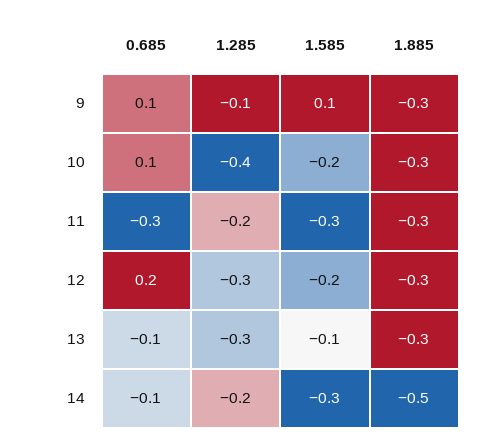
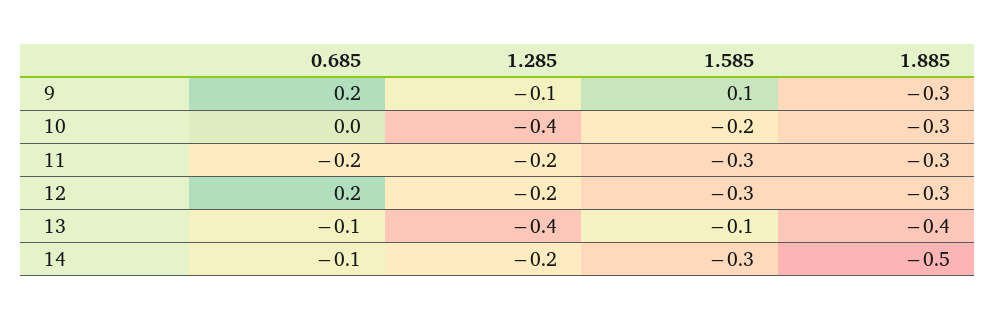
0.685, 9: 0.1 -> 0.2
0.685, 10: 0.1 -> 0
0.685, 11: -0.3 -> -0.2
1.285, 12: -0.3 -> -0.2
1.585, 12: -0.2 -> -0.3
1.285, 13: -0.3 -> -0.4
1.885, 13: -0.3 -> -0.4

